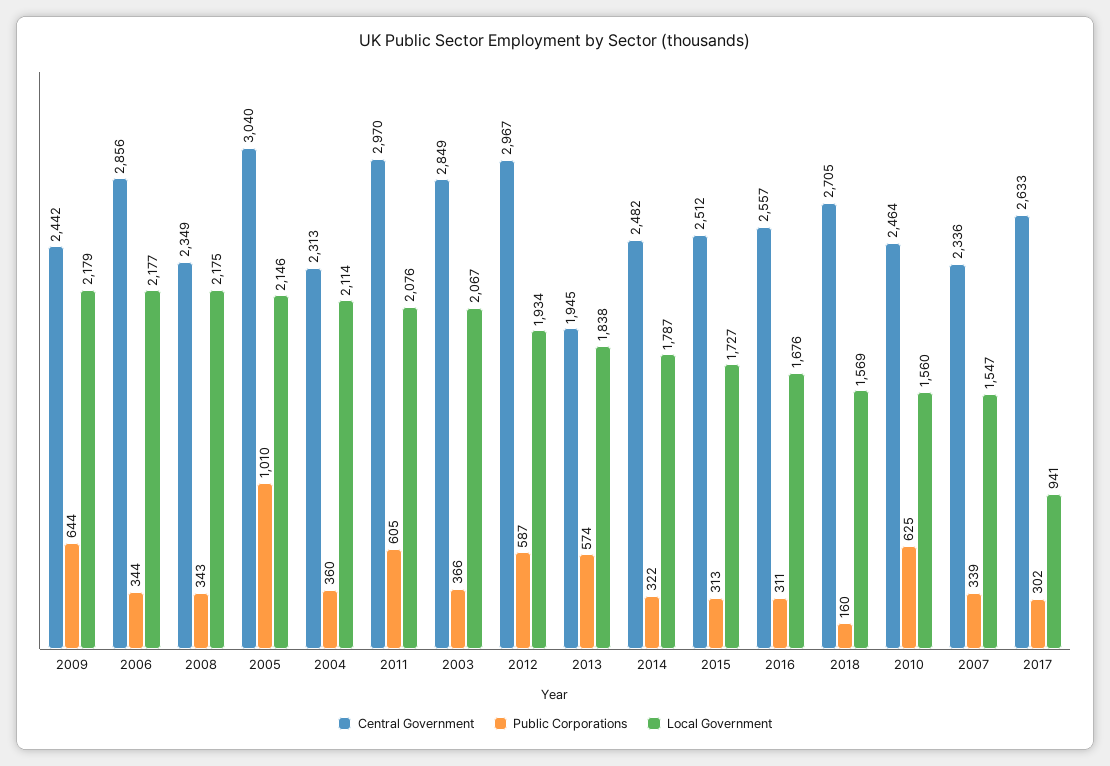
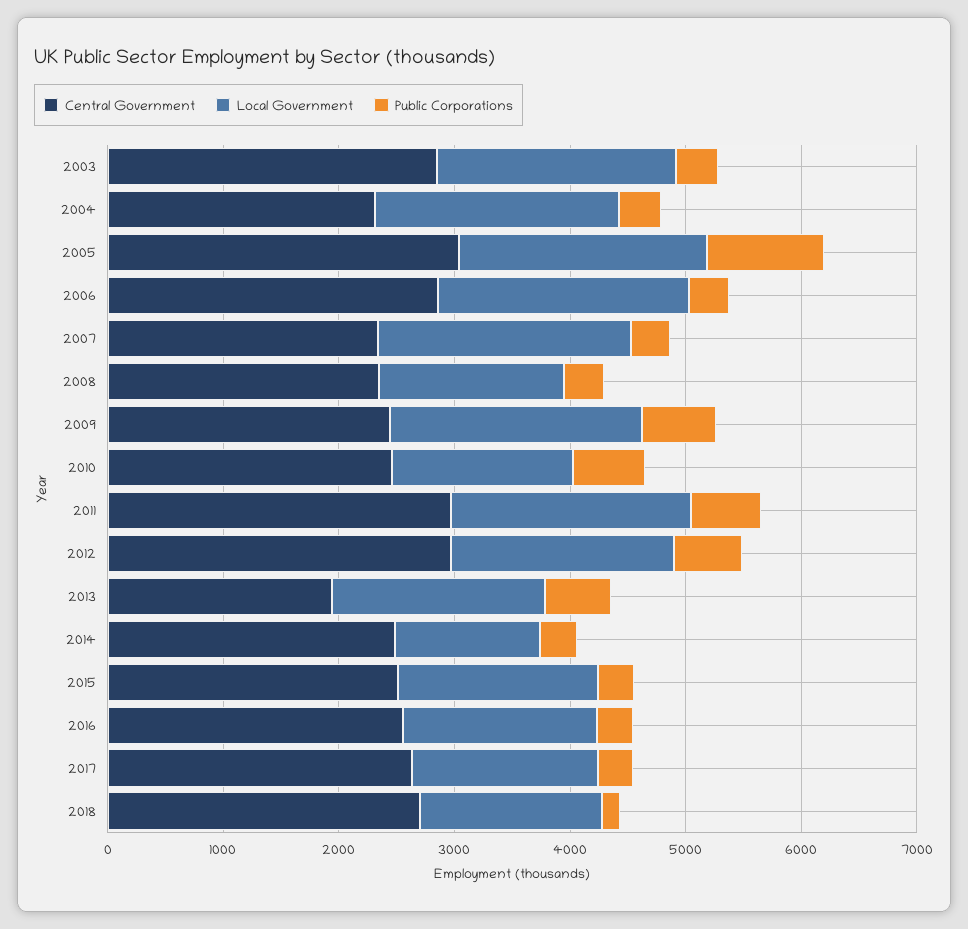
Local Government, 2008: 2175 -> 1600
Local Government, 2014: 1787 -> 1200
Local Government, 2007: 1547 -> 2200
Local Government, 2017: 941 -> 1600

